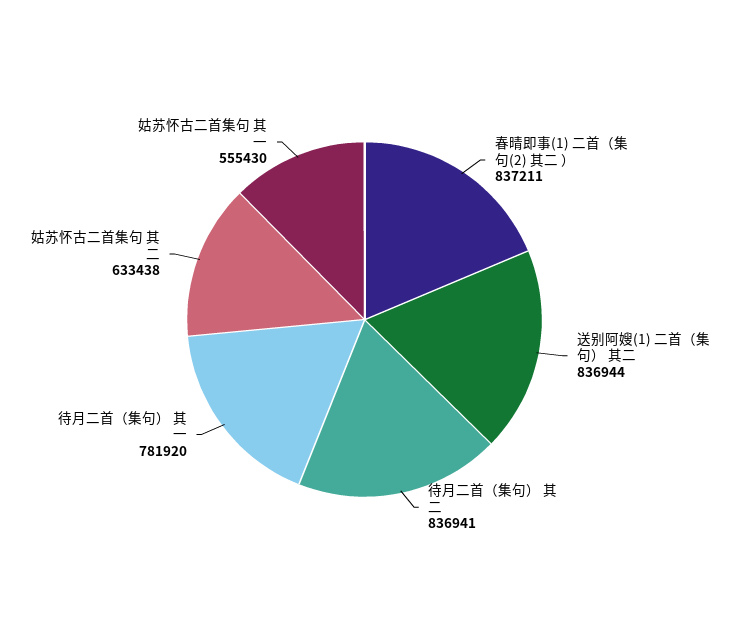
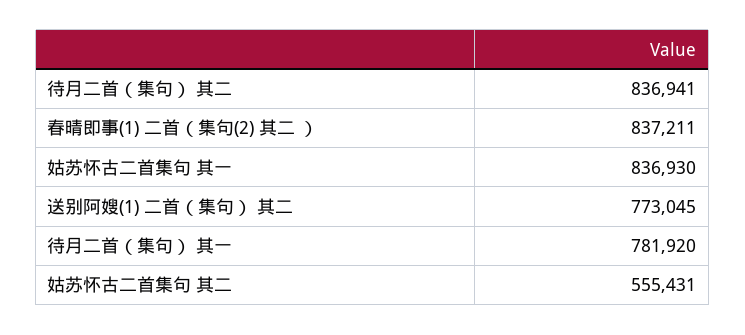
送别阿嫂(1) 二首（集句） 其二: 836944 -> 773045
姑苏怀古二首集句 其二: 633438 -> 555431
姑苏怀古二首集句 其一: 555430 -> 836930

